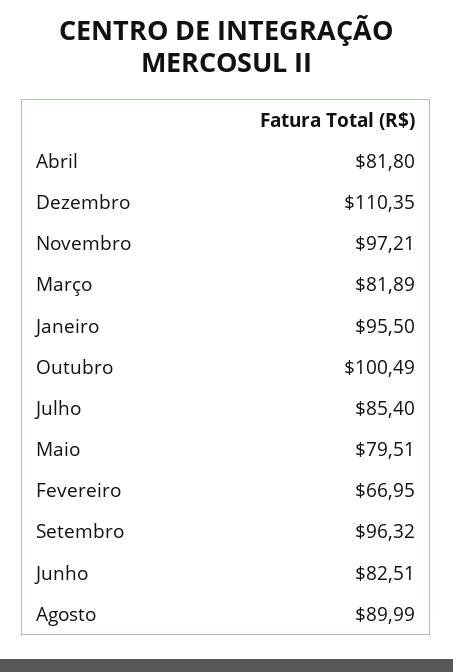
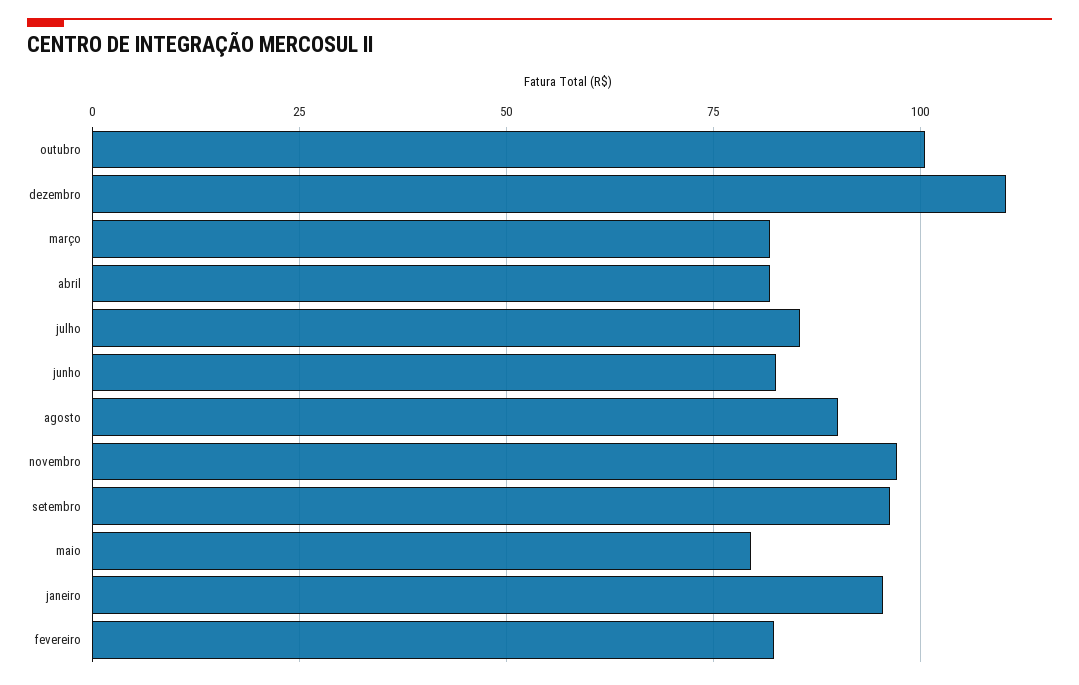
Fevereiro: 66.95 -> 82.5

